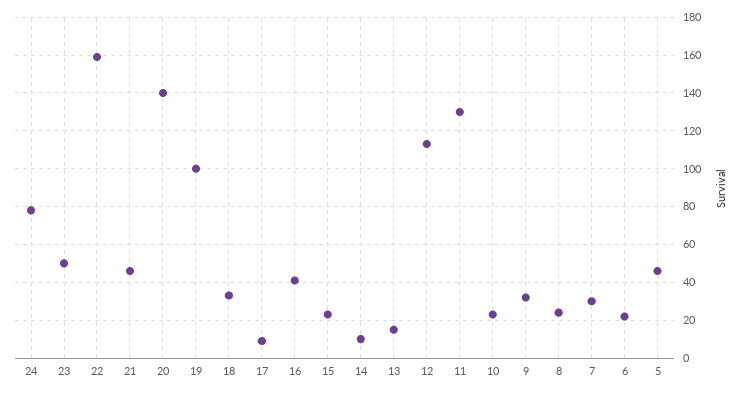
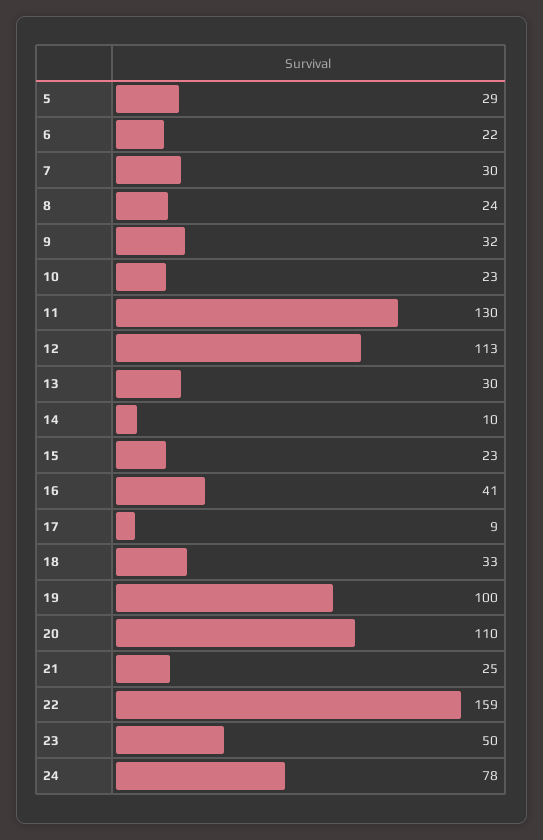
21: 45 -> 25
20: 140 -> 110
13: 15 -> 30
5: 45 -> 29

